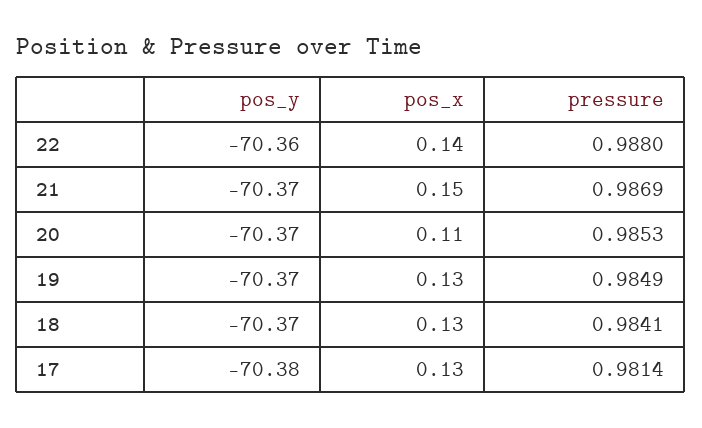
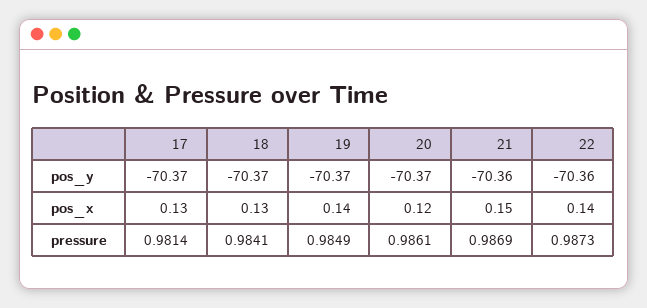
pressure, 22: 0.988 -> 0.9873
pos_y, 21: -70.37 -> -70.36
pos_x, 20: 0.11 -> 0.12
pressure, 20: 0.9853 -> 0.9861
pos_x, 19: 0.13 -> 0.14
pos_y, 17: -70.38 -> -70.37

